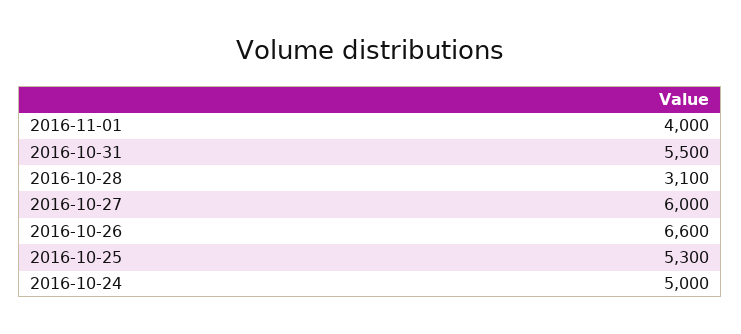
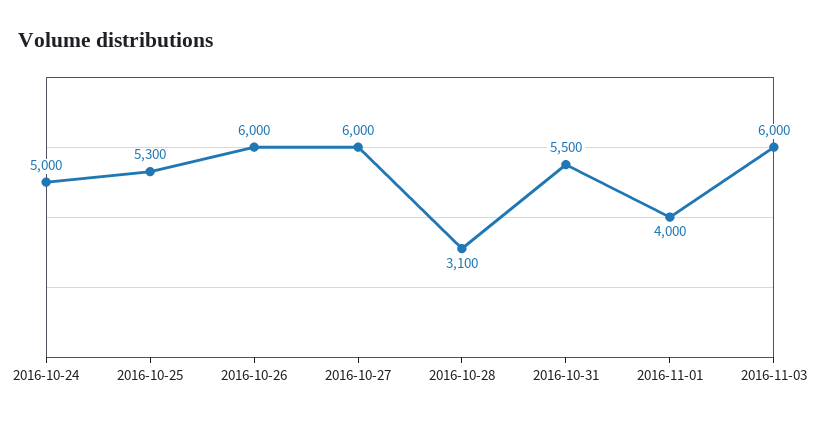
2016-10-26: 6600 -> 6000
2016-11-03: none -> 6000

